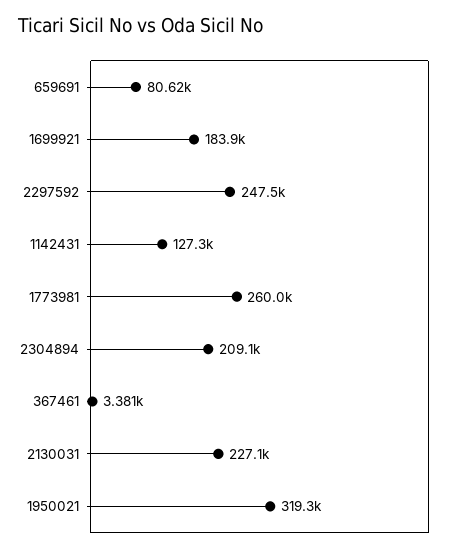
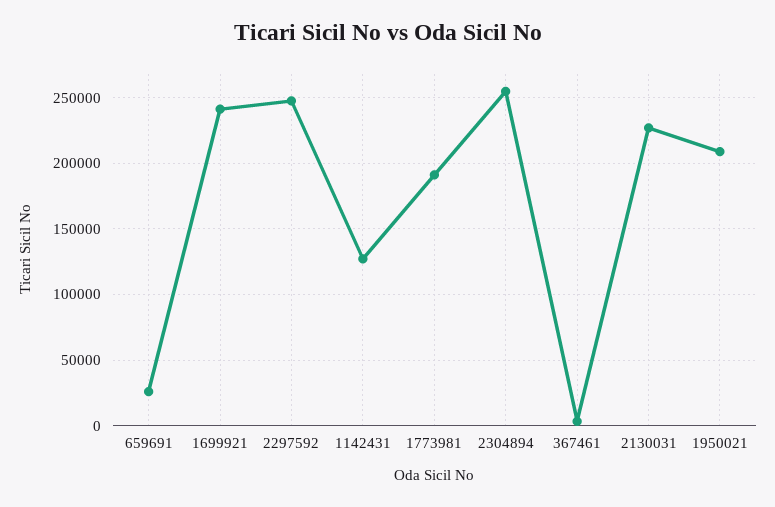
659691: 80620 -> 25000
1699921: 183900 -> 240000
1773981: 260000 -> 190000
2304894: 209100 -> 255000
1950021: 319300 -> 210000

